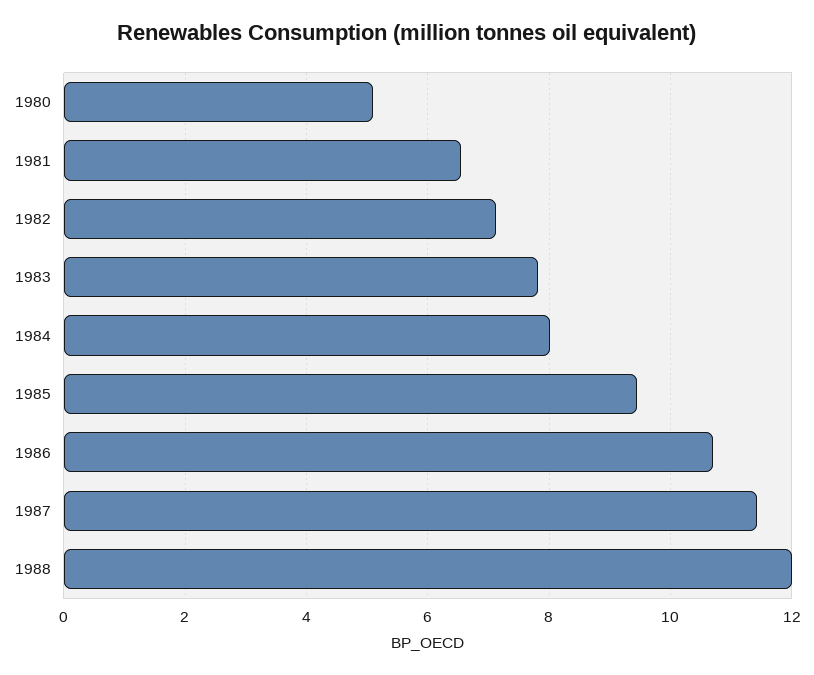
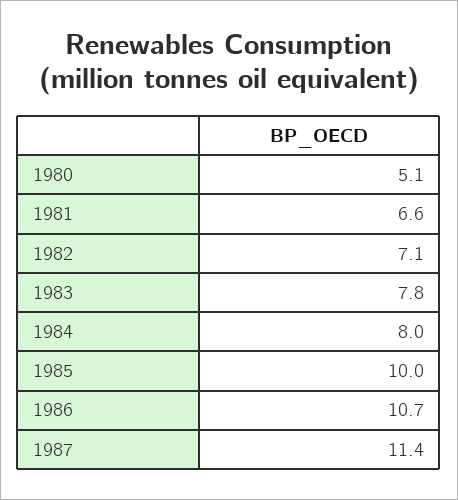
1985: 9.4 -> 10
1988: 12 -> none

